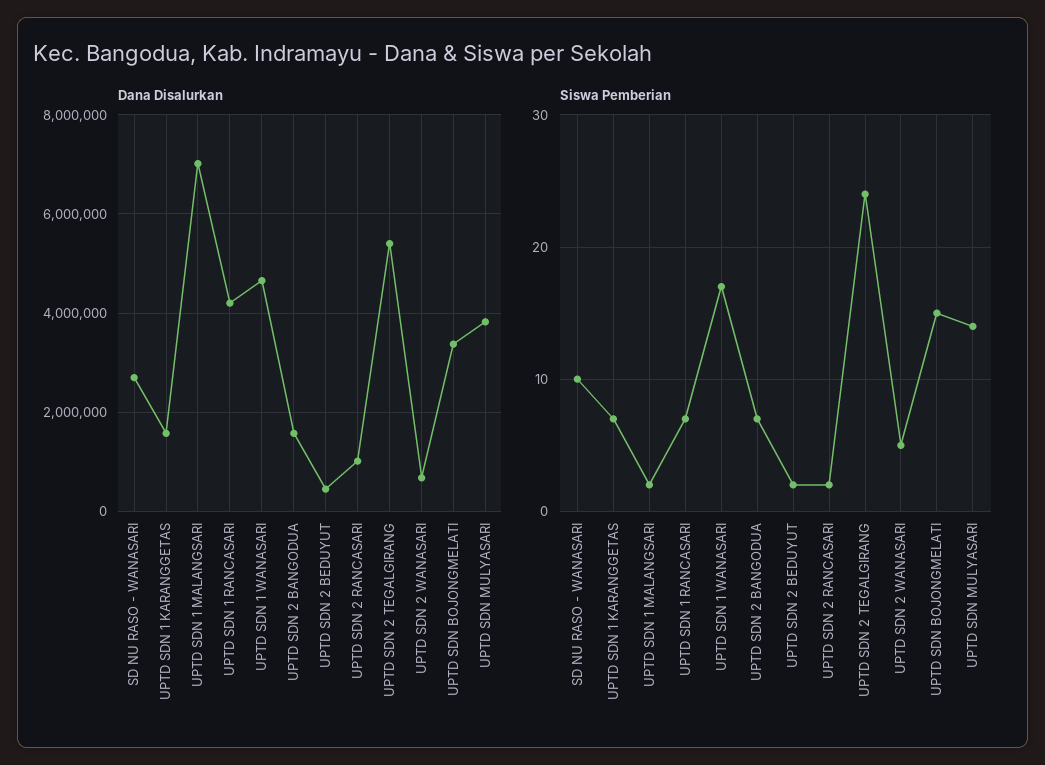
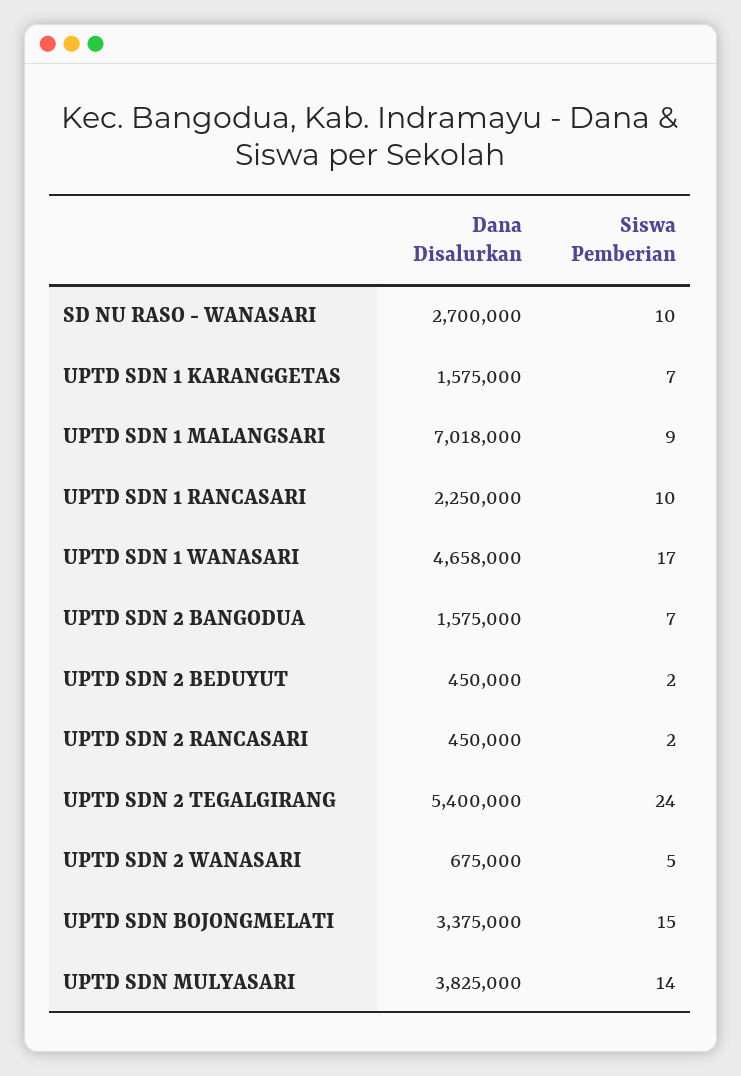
Dana Disalurkan, UPTD SDN 1 RANCASARI: 4200000 -> 2250000
Dana Disalurkan, UPTD SDN 2 RANCASARI: 1000000 -> 450000
Siswa Pemberian, UPTD SDN 1 MALANGSARI: 2 -> 9
Siswa Pemberian, UPTD SDN 1 RANCASARI: 7 -> 10

